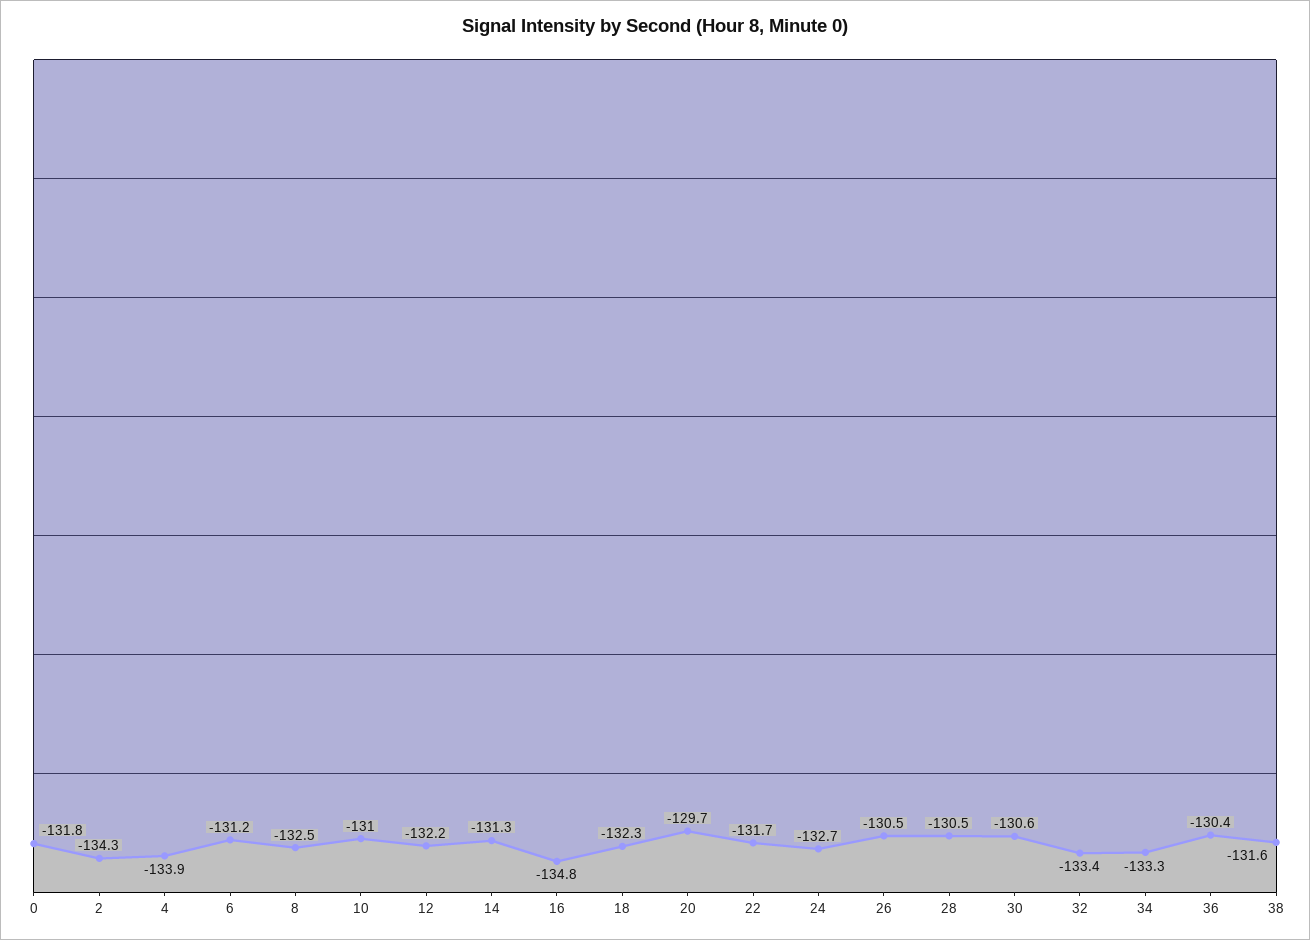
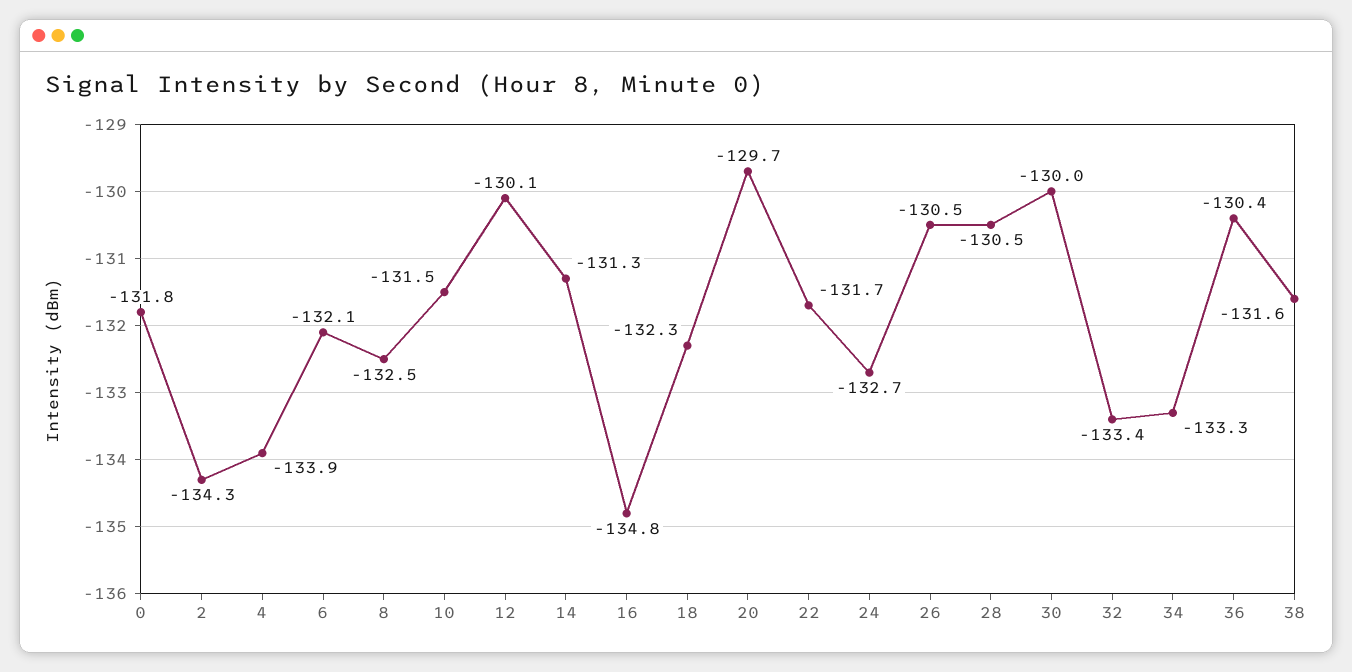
6: -131.2 -> -132.1
10: -131 -> -131.5
12: -132.2 -> -130.1
30: -130.6 -> -130

